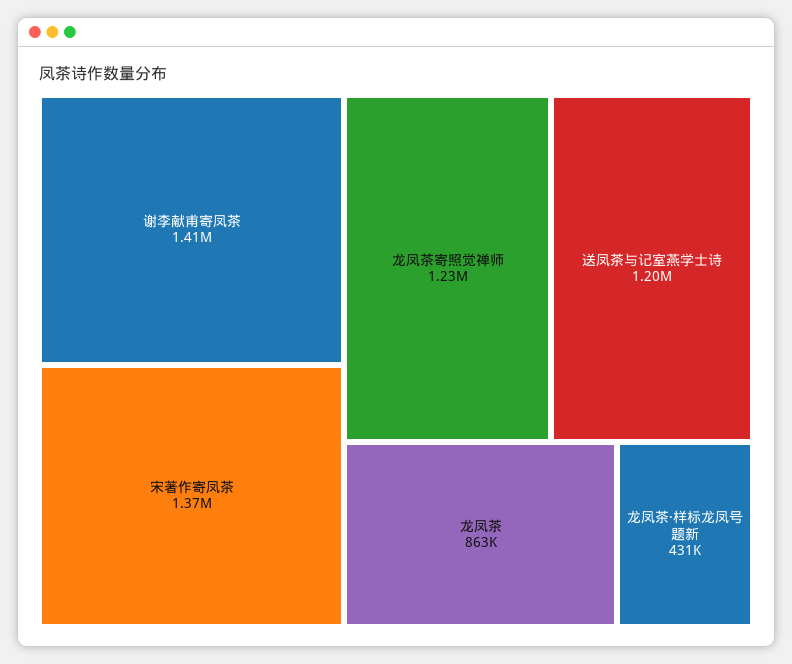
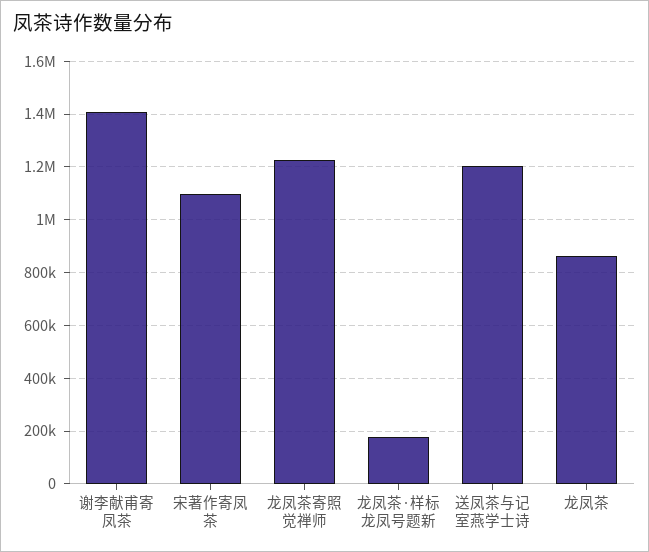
宋著作寄凤茶: 1370000 -> 1100000
龙凤茶·样标龙凤号题新: 431000 -> 175000

